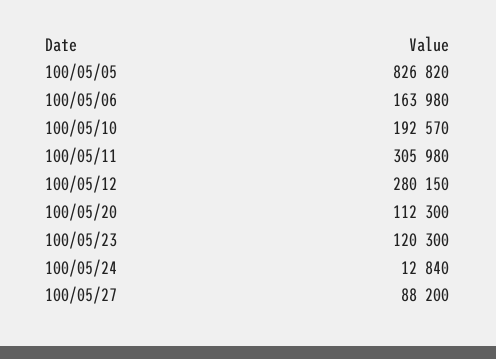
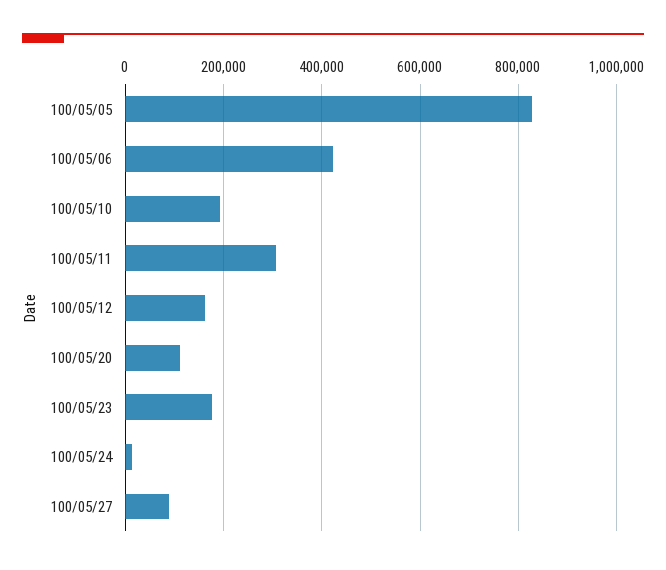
100/05/06: 163980 -> 420000
100/05/12: 280150 -> 160000
100/05/23: 120300 -> 180000

